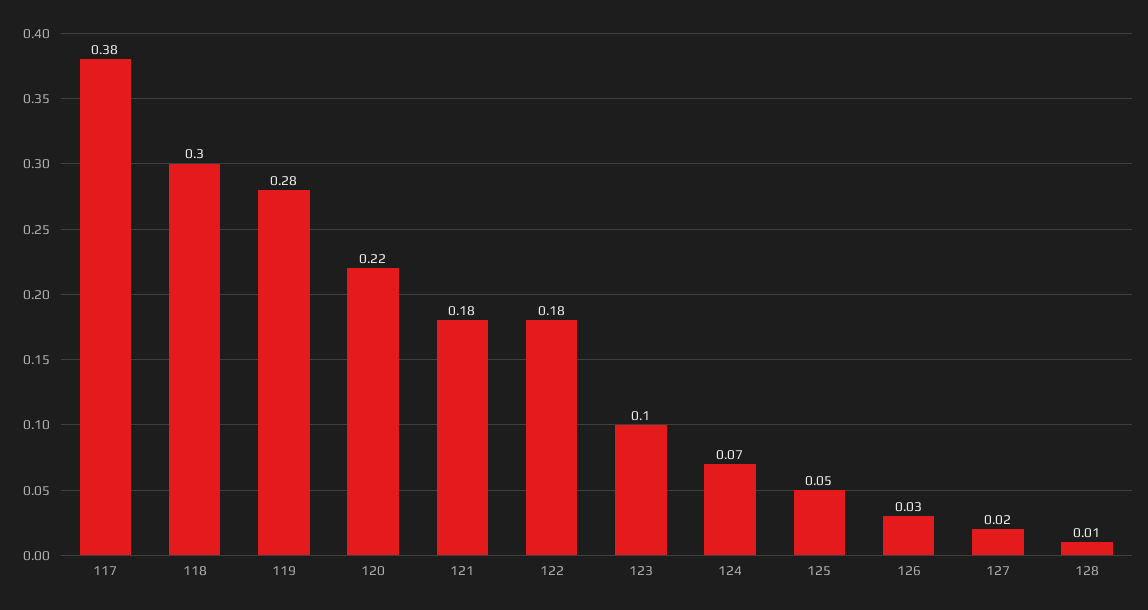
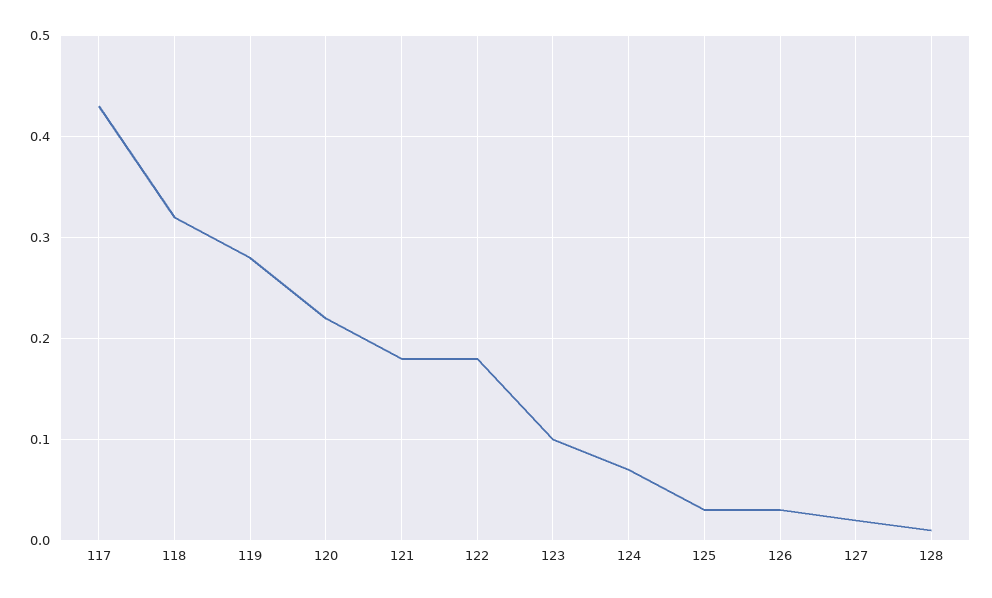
117: 0.38 -> 0.43
118: 0.3 -> 0.32
125: 0.05 -> 0.03

